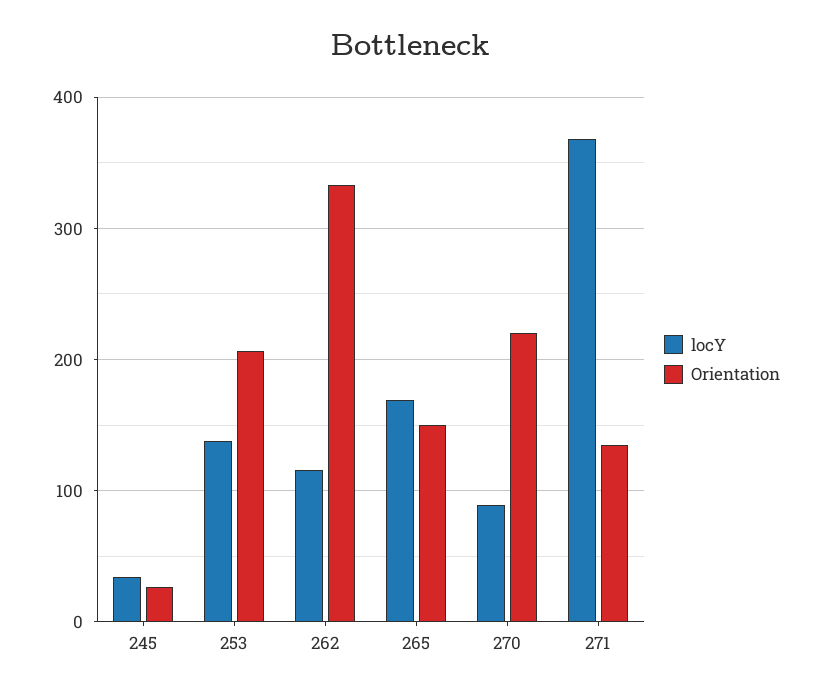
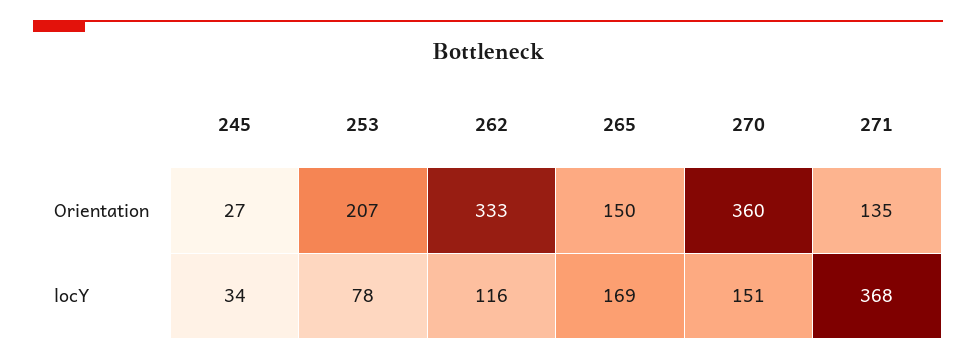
locY, 253: 140 -> 78
locY, 270: 90 -> 151
Orientation, 270: 220 -> 360

